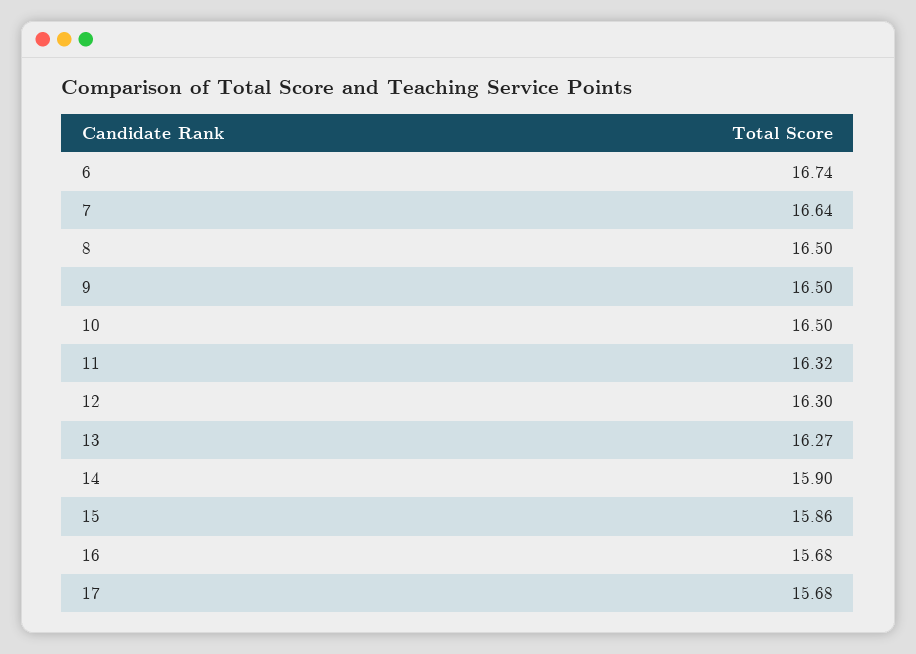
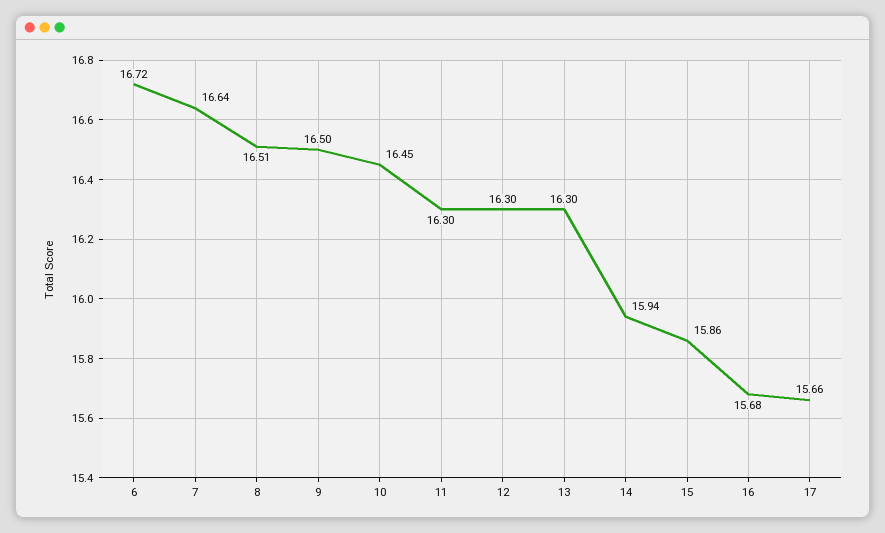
6: 16.74 -> 16.72
8: 16.5 -> 16.51
10: 16.5 -> 16.45
11: 16.32 -> 16.3
13: 16.27 -> 16.3
14: 15.9 -> 15.94
17: 15.68 -> 15.66

